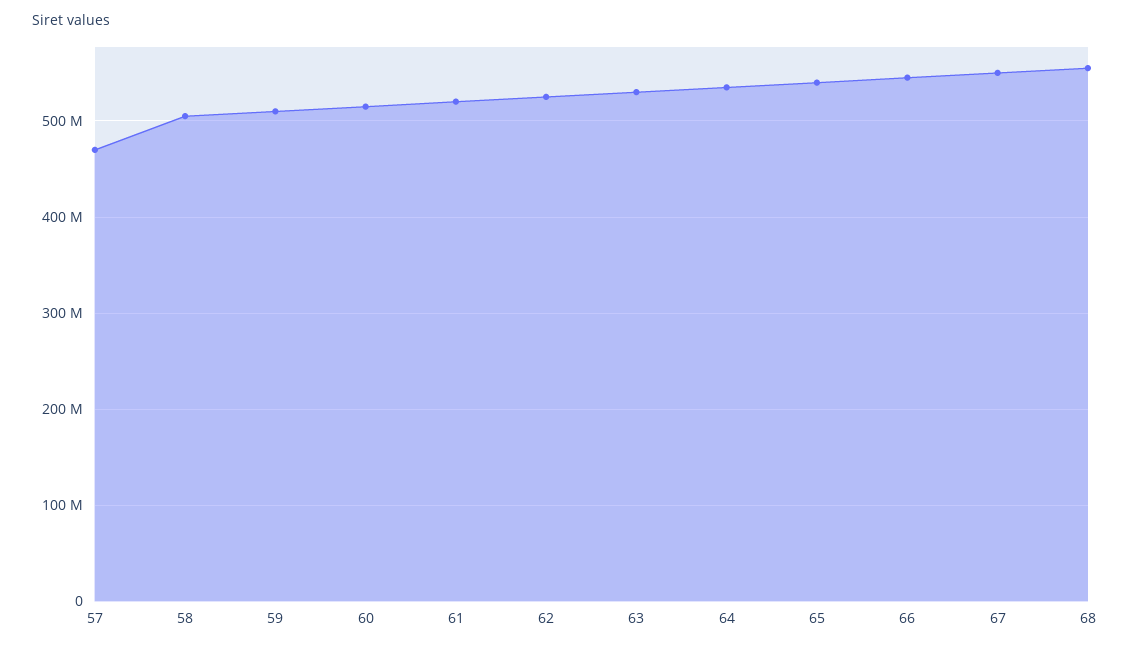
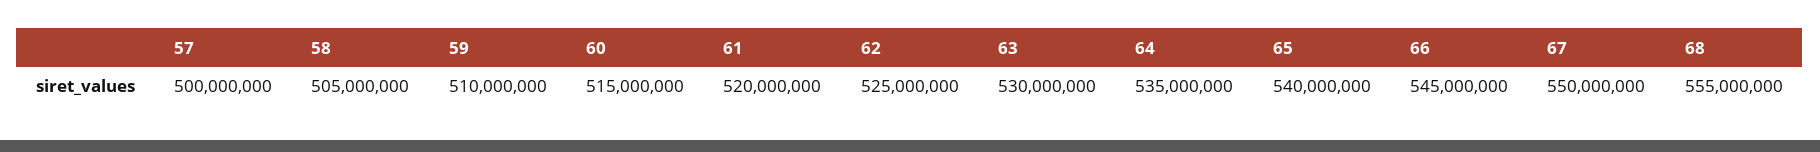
57: 470000000 -> 500000000

